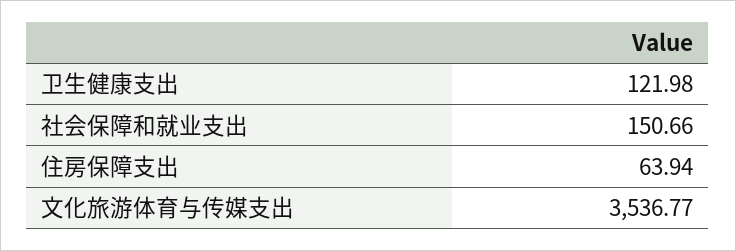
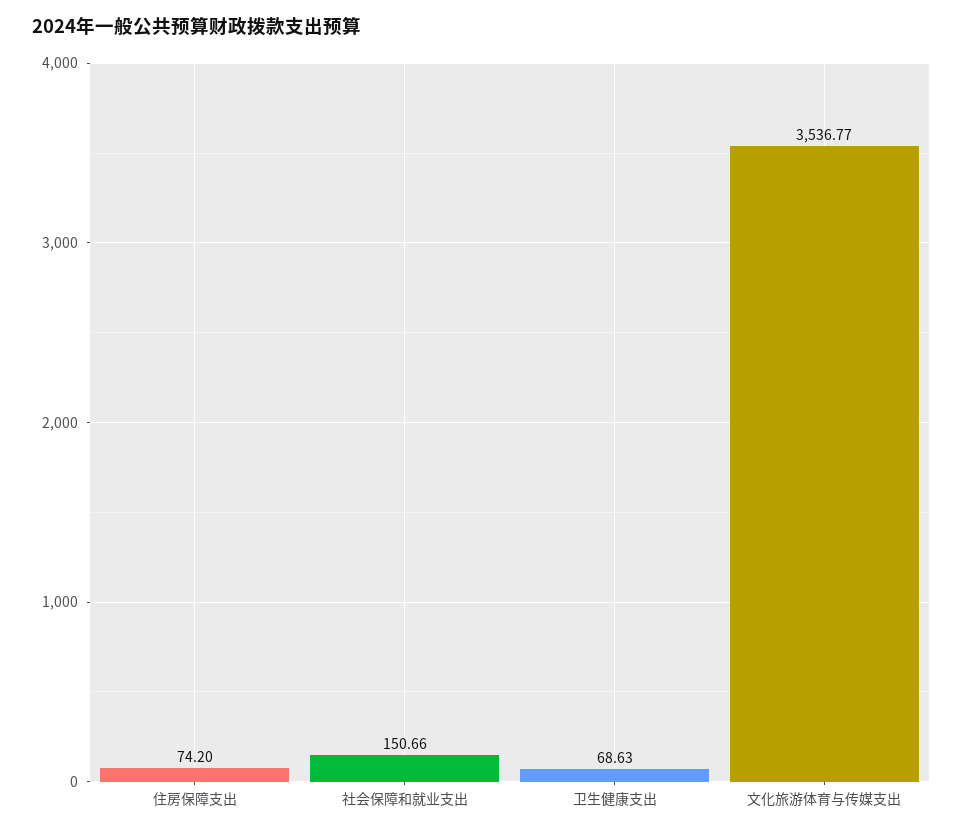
卫生健康支出: 121.98 -> 68.63
住房保障支出: 63.94 -> 74.2

